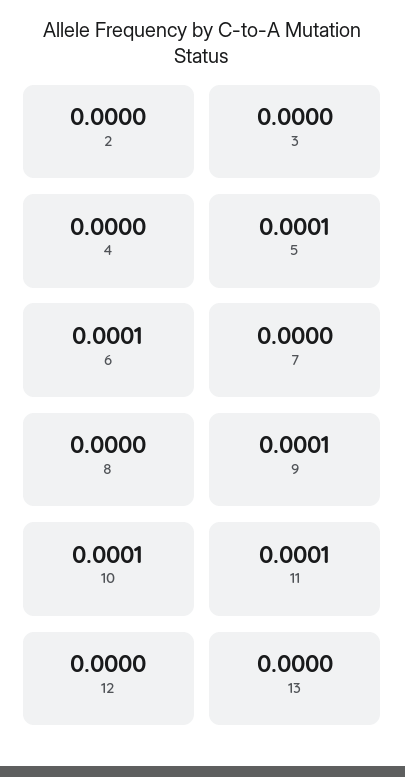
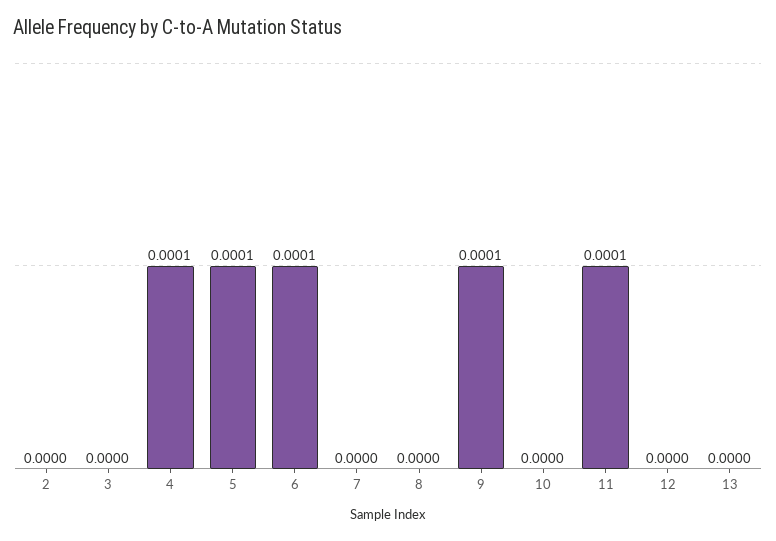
4: 0 -> 0.0001
10: 0.0001 -> 0

